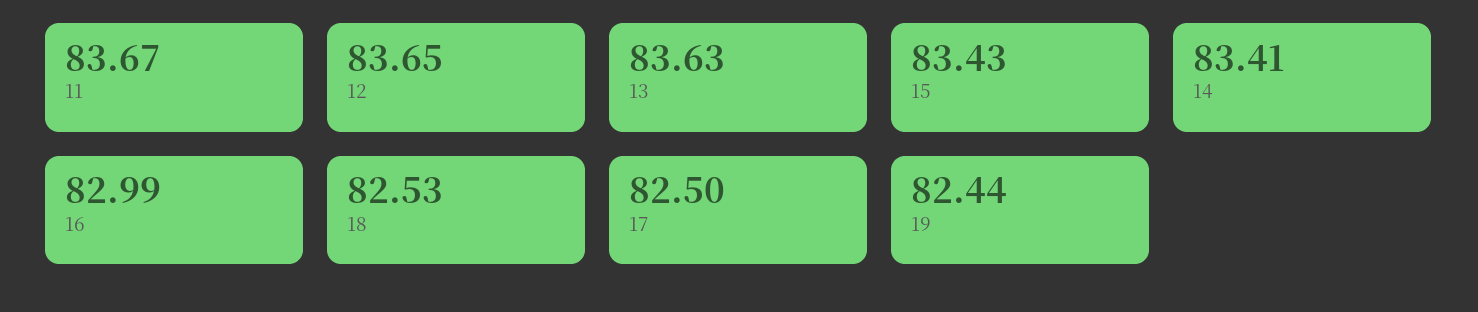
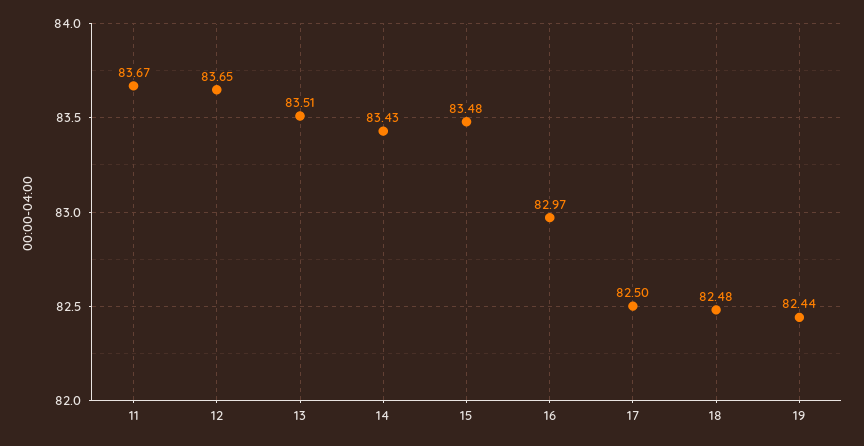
13: 83.63 -> 83.51
15: 83.43 -> 83.48
14: 83.41 -> 83.43
16: 82.99 -> 82.97
18: 82.53 -> 82.48

